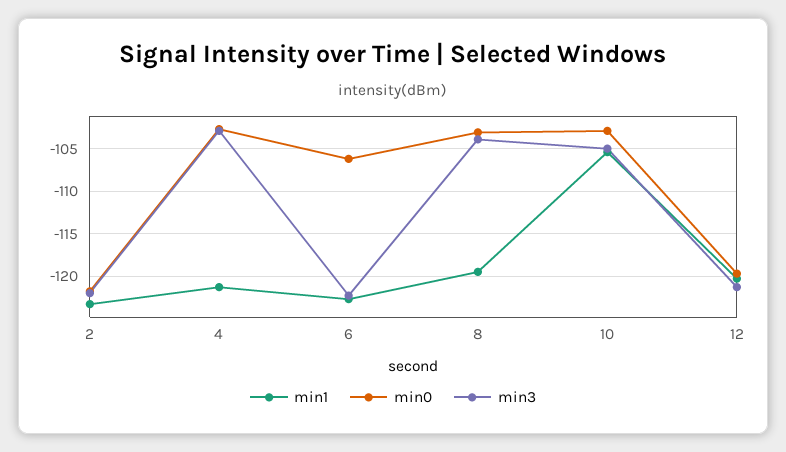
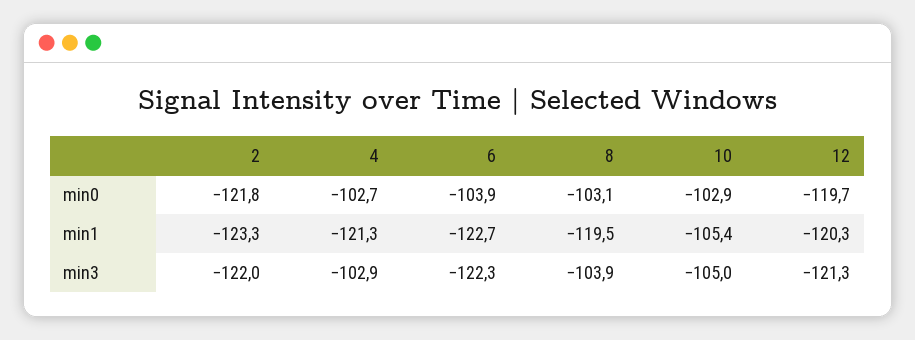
min0, 6: -106 -> -103.9

